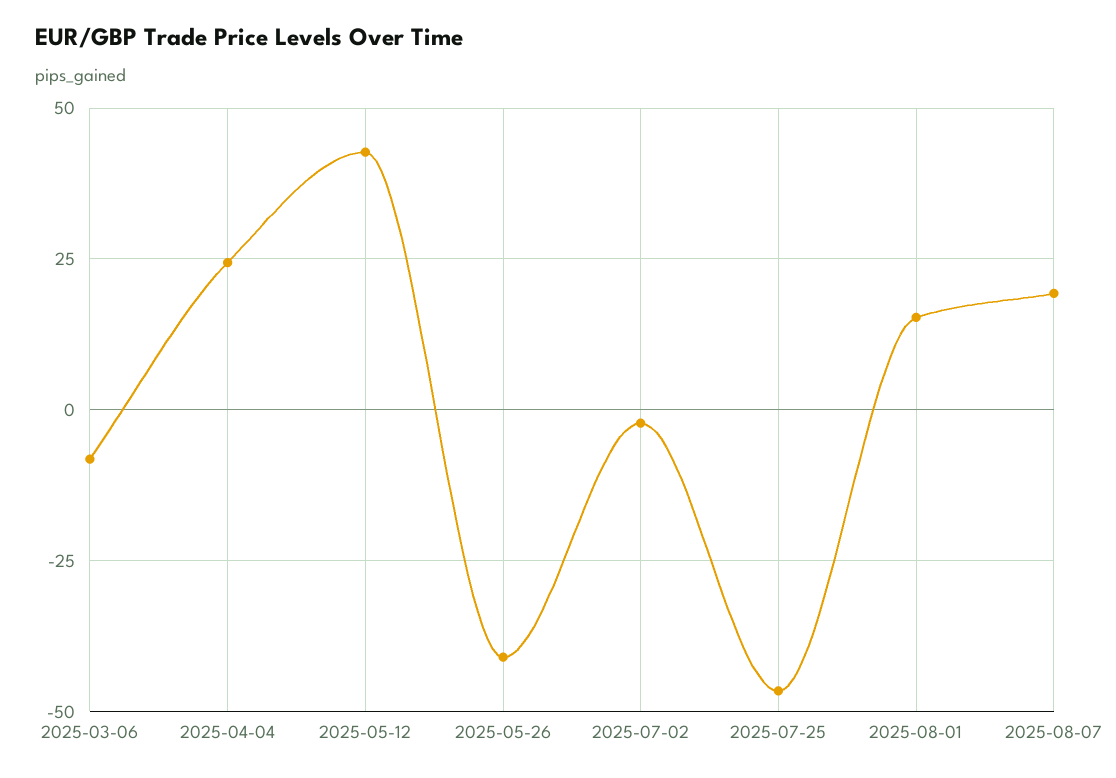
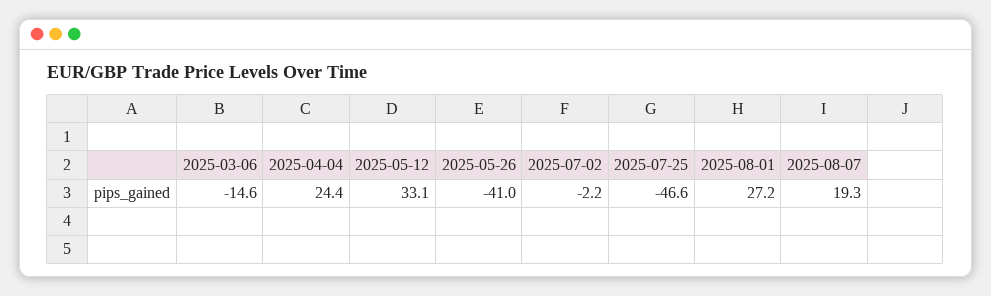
2025-03-06: -7.5 -> -14.6
2025-05-12: 42.5 -> 33.1
2025-08-01: 15 -> 27.2

